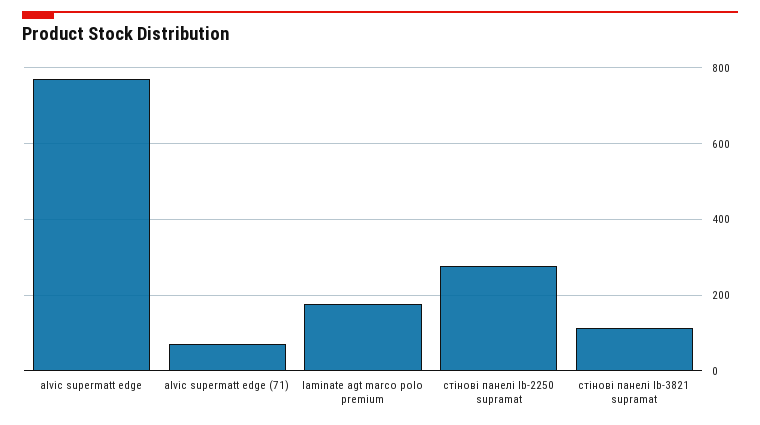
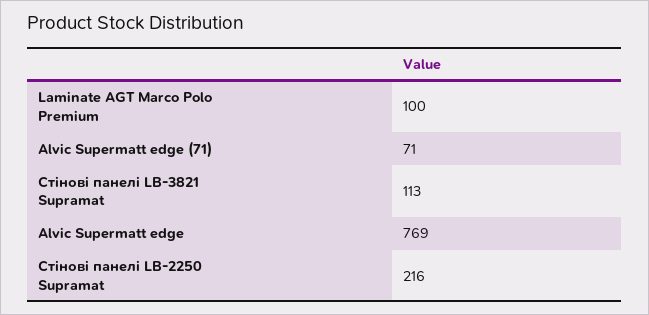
laminate agt marco polo premium: 180 -> 100
стінові панелі lb-2250 supramat: 280 -> 216

